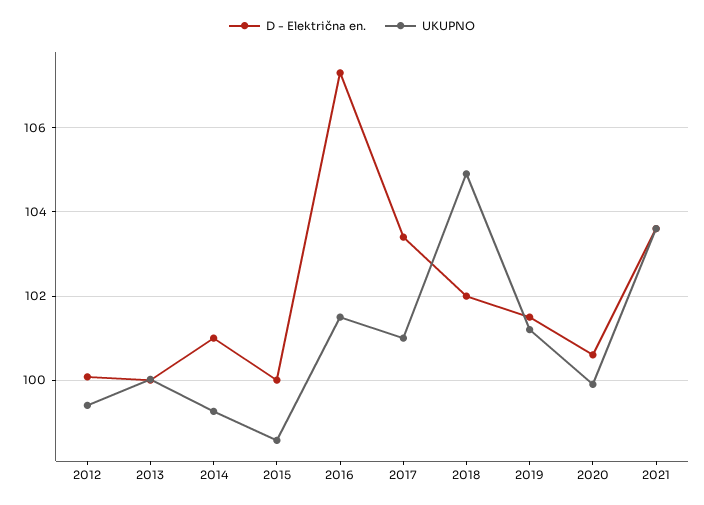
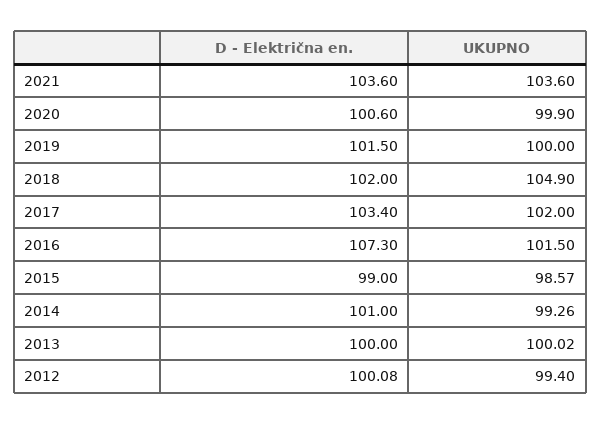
D - Električna en., 2015: 100 -> 99
UKUPNO, 2017: 101 -> 102
UKUPNO, 2019: 101.2 -> 100

